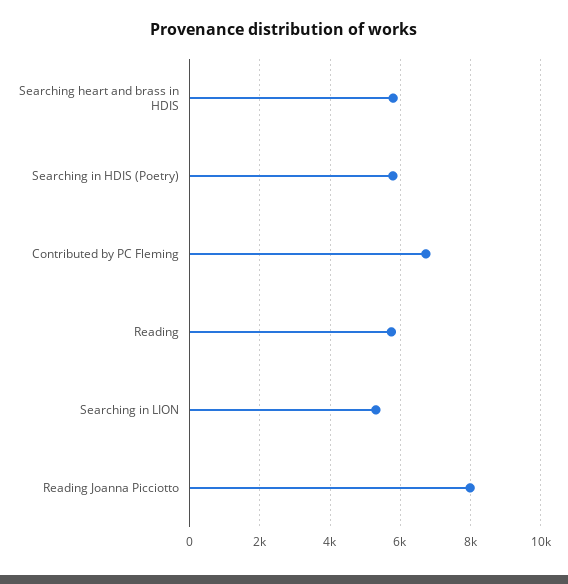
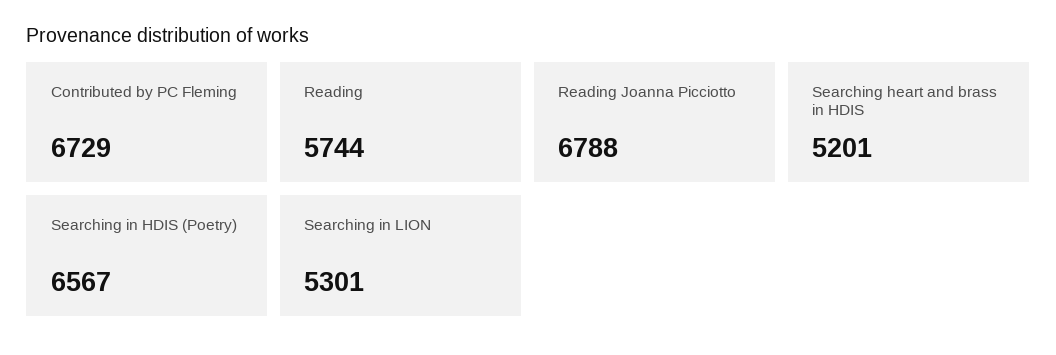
Searching heart and brass in HDIS: 5800 -> 5201
Searching in HDIS (Poetry): 5800 -> 6567
Reading Joanna Picciotto: 8000 -> 6788

